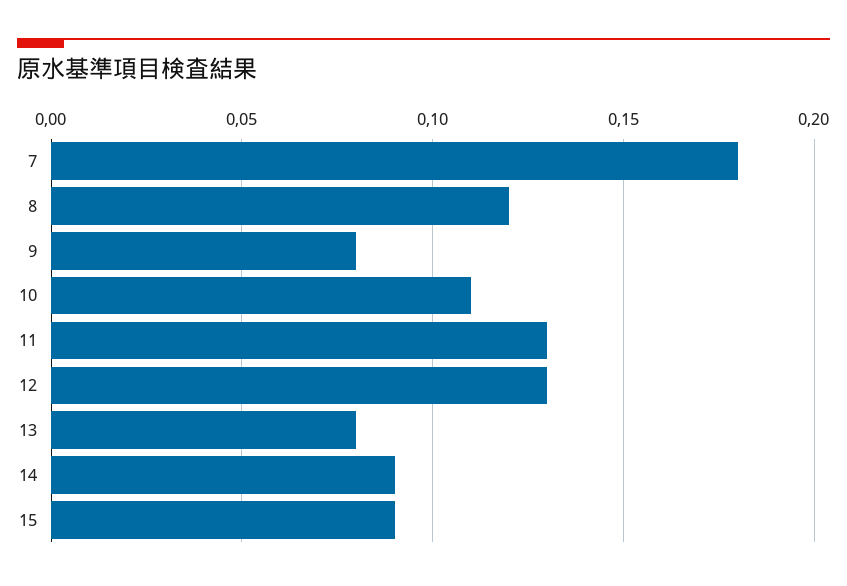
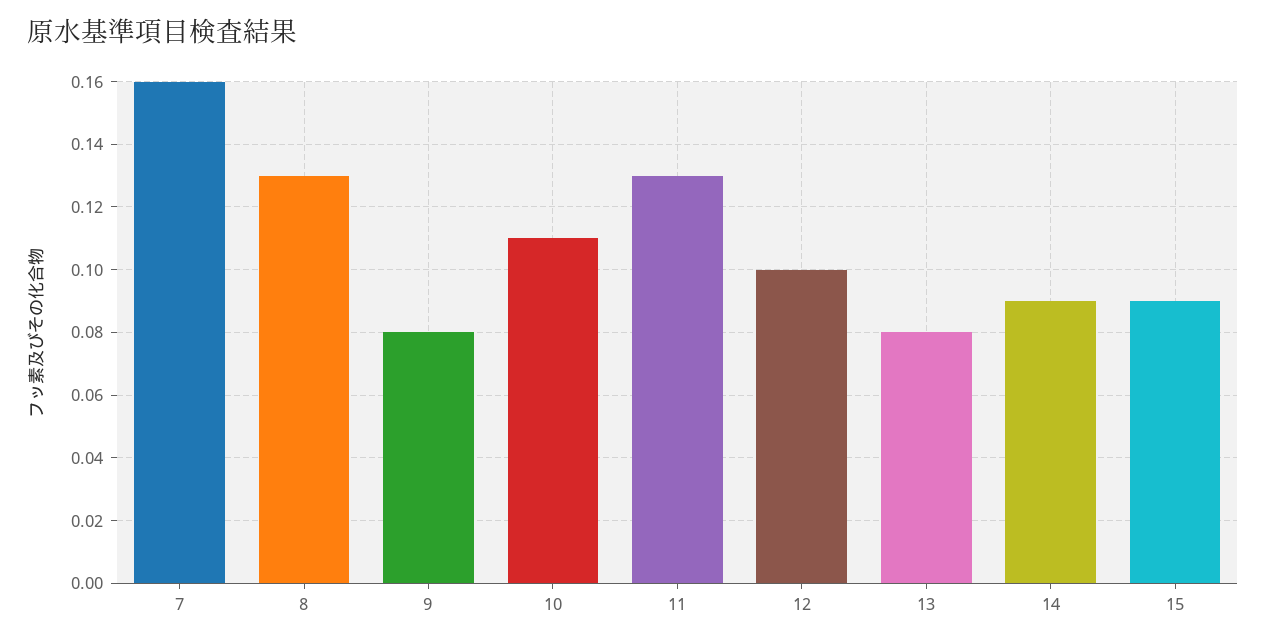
7: 0.18 -> 0.16
8: 0.12 -> 0.13
12: 0.13 -> 0.1

